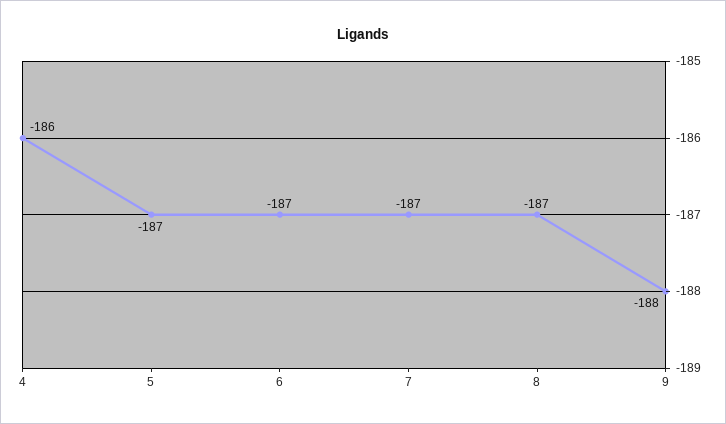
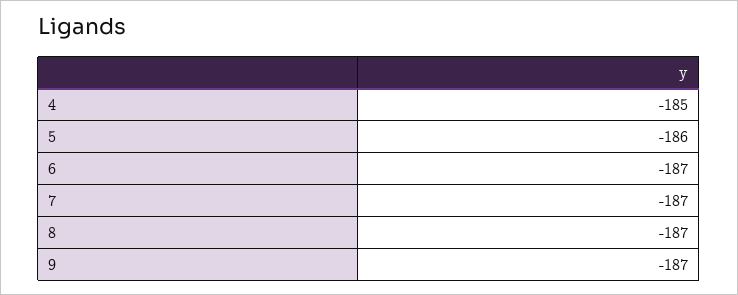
4: -186 -> -185
5: -187 -> -186
9: -188 -> -187

